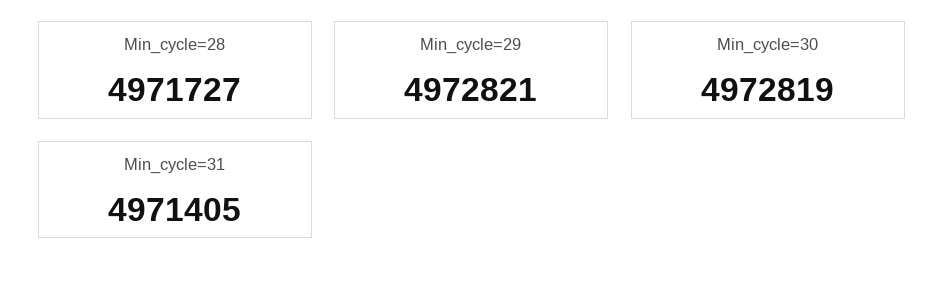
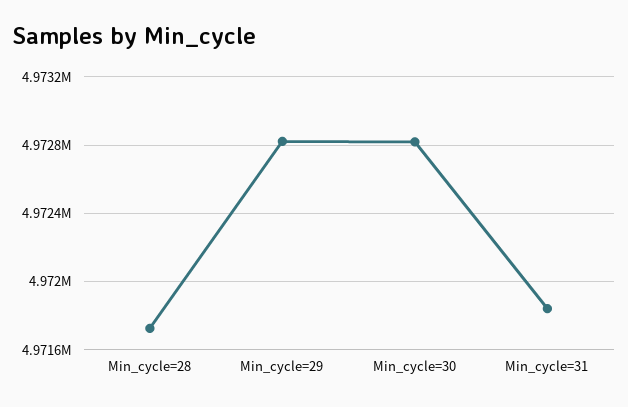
Min_cycle=31: 4971405 -> 4971850

